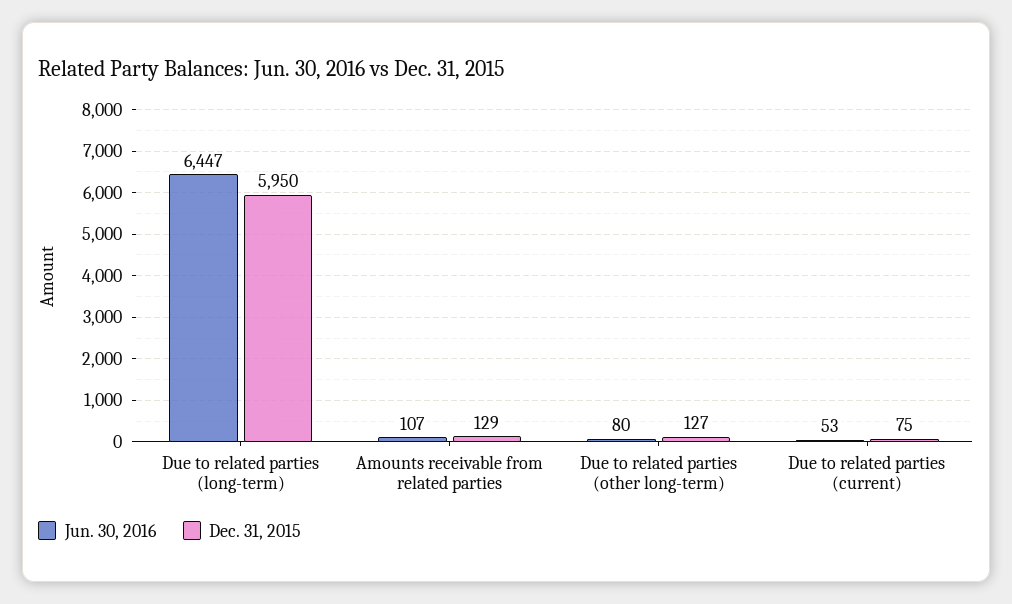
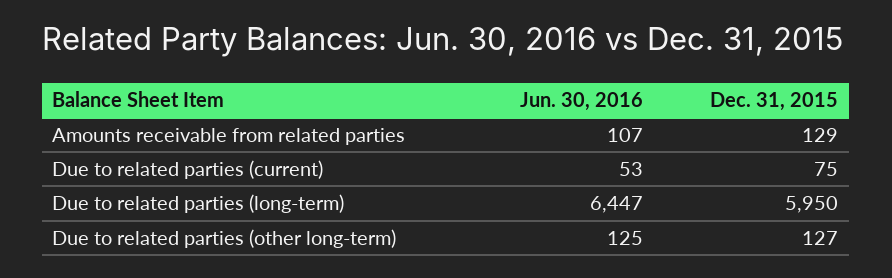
Jun. 30, 2016, Due to related parties (other long-term): 80 -> 125

